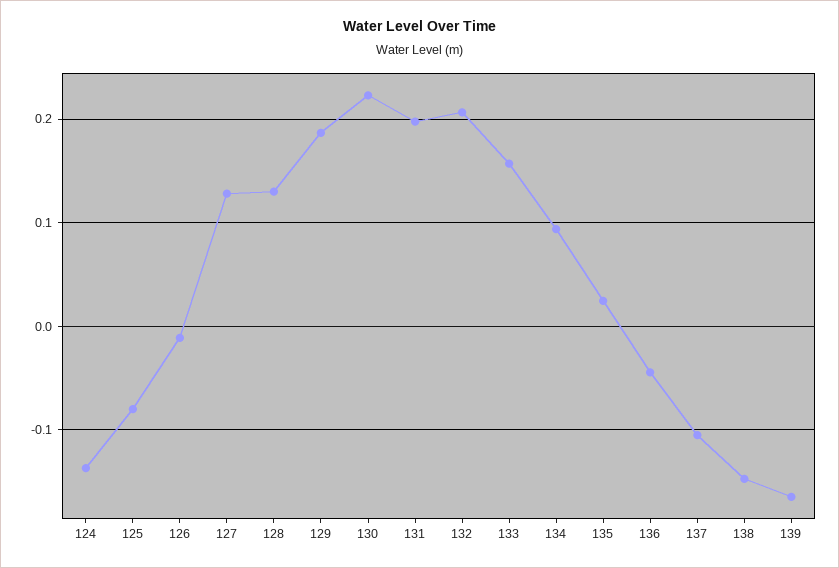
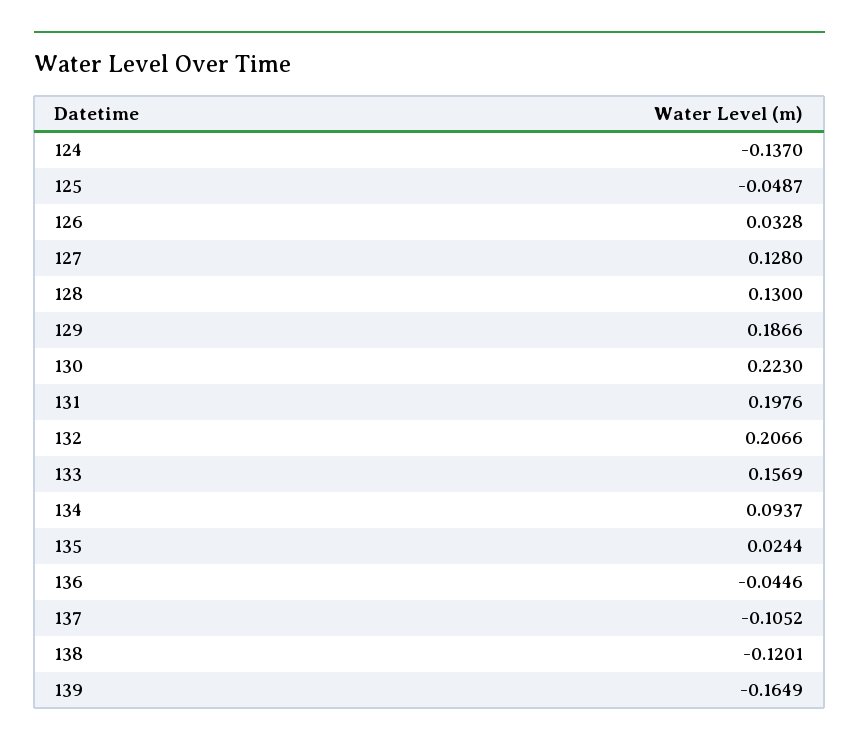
125: -0.08 -> -0.0487
126: -0.01 -> 0.0328
138: -0.15 -> -0.1201

